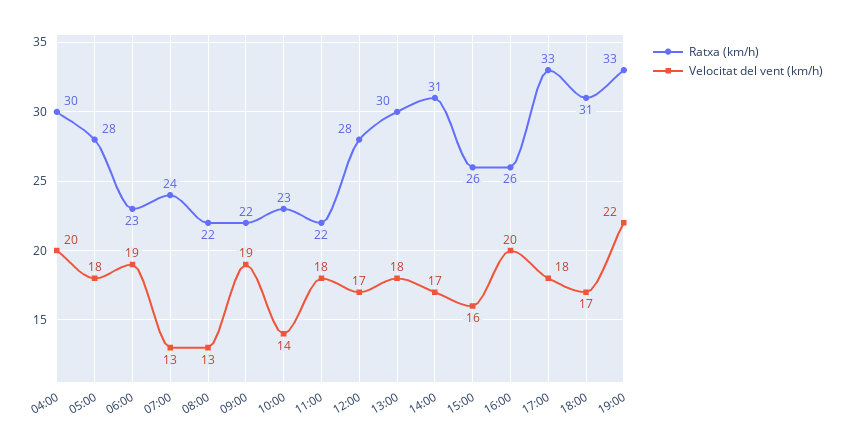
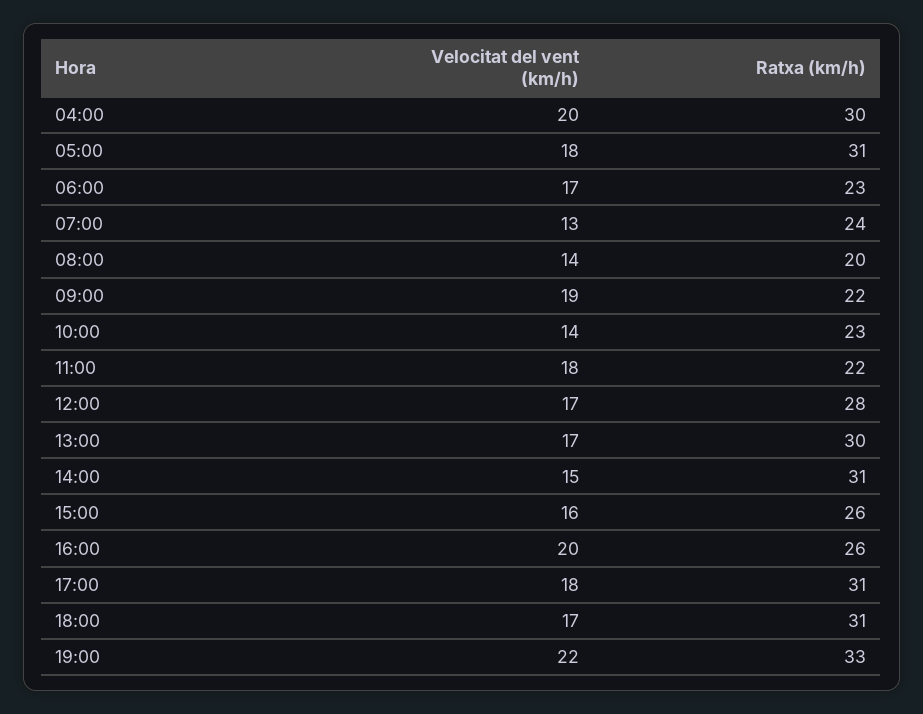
Ratxa (km/h), 05:00: 28 -> 31
Velocitat del vent (km/h), 06:00: 19 -> 17
Ratxa (km/h), 08:00: 22 -> 20
Velocitat del vent (km/h), 08:00: 13 -> 14
Velocitat del vent (km/h), 13:00: 18 -> 17
Velocitat del vent (km/h), 14:00: 17 -> 15
Ratxa (km/h), 17:00: 33 -> 31

